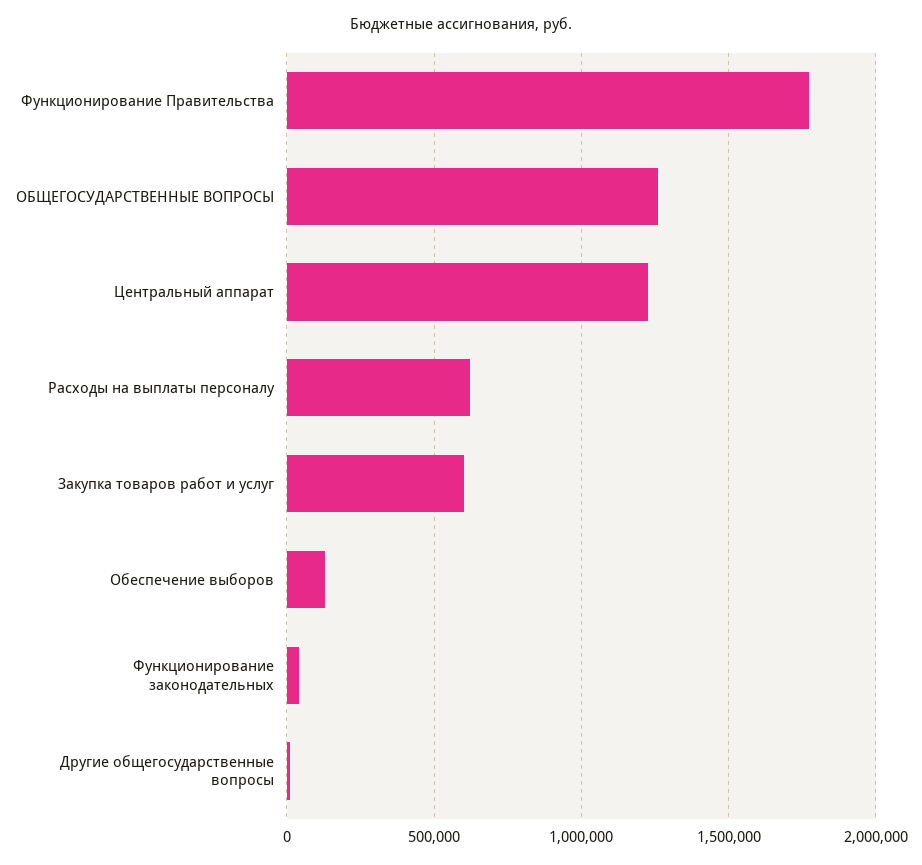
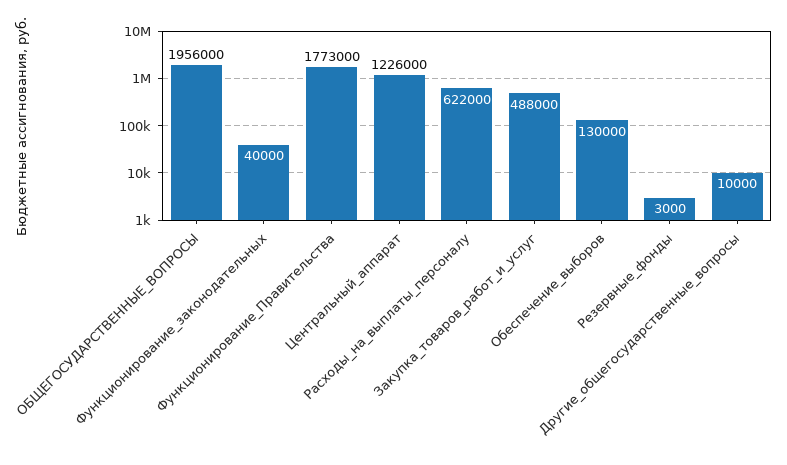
ОБЩЕГОСУДАРСТВЕННЫЕ ВОПРОСЫ: 1250000 -> 1956000
Закупка товаров работ и услуг: 600000 -> 488000
Резервные_фонды: none -> 3000

